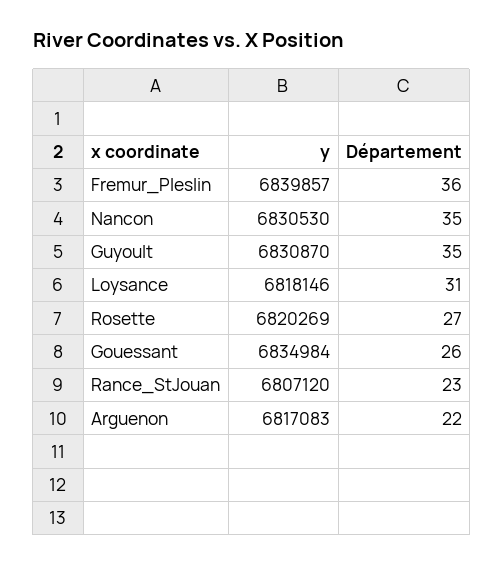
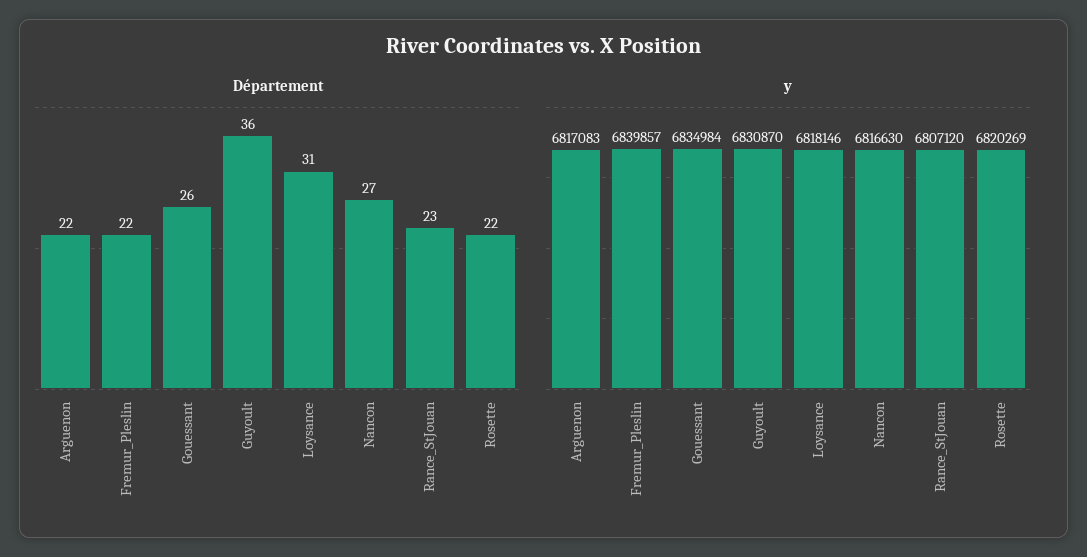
Département, Fremur_Pleslin: 36 -> 22
y, Nancon: 6830530 -> 6816630
Département, Nancon: 35 -> 27
Département, Guyoult: 35 -> 36
Département, Rosette: 27 -> 22

